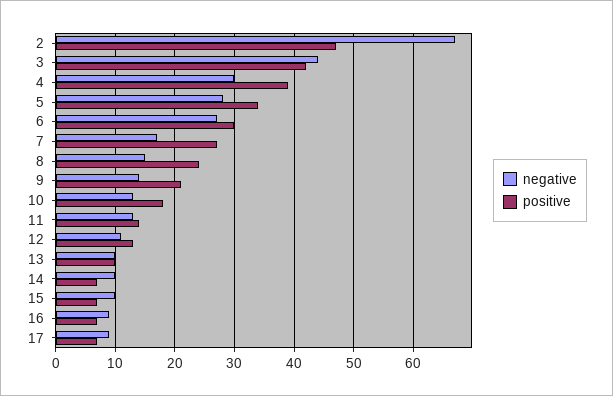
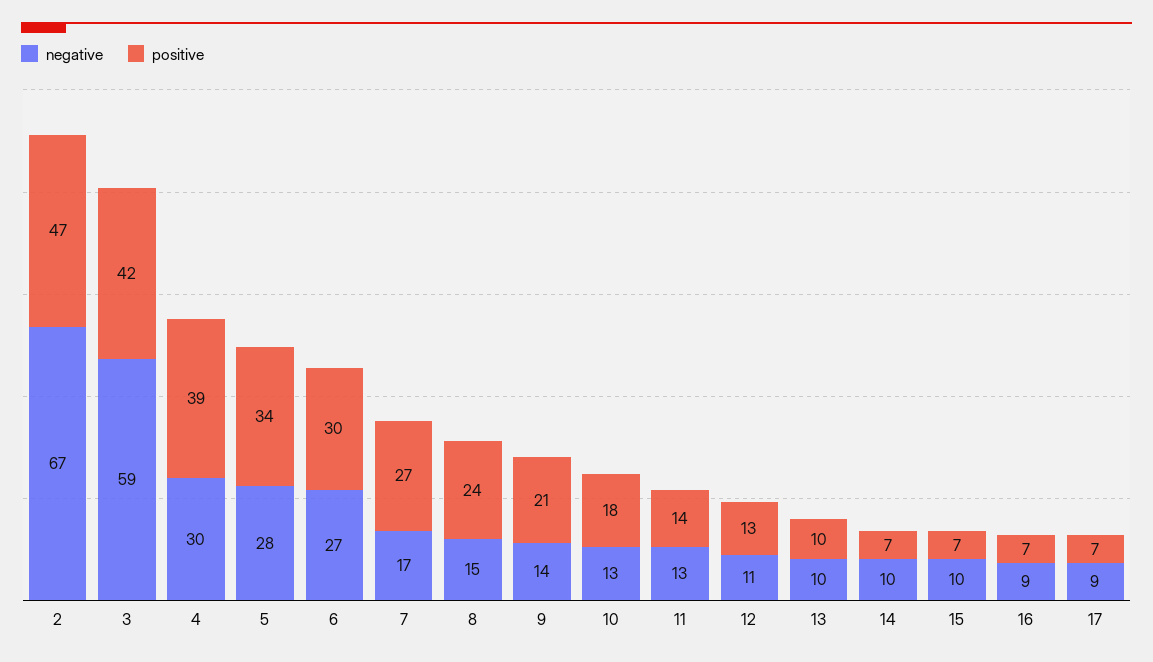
negative, 3: 45 -> 59

